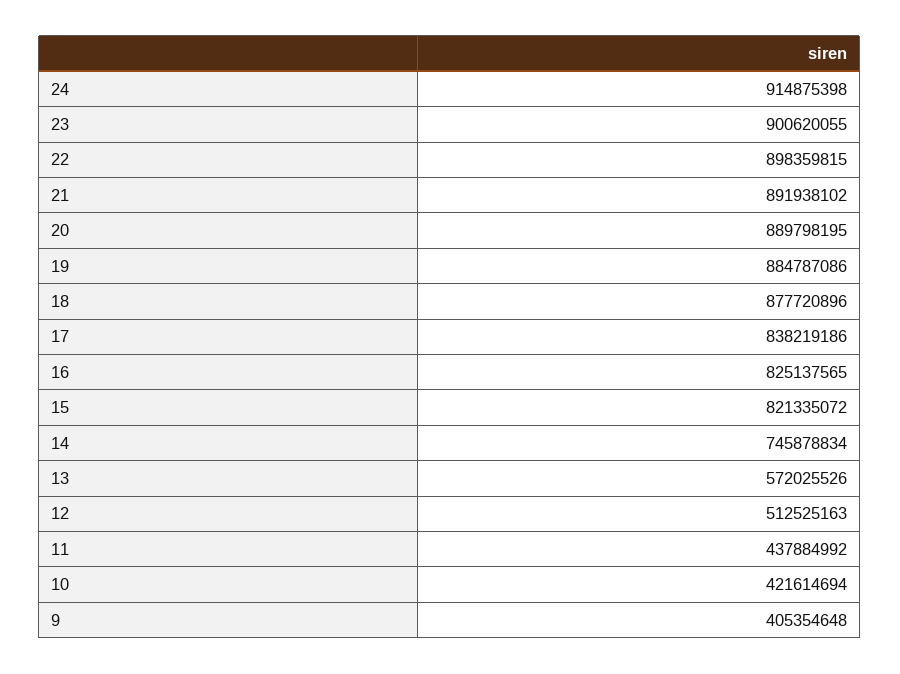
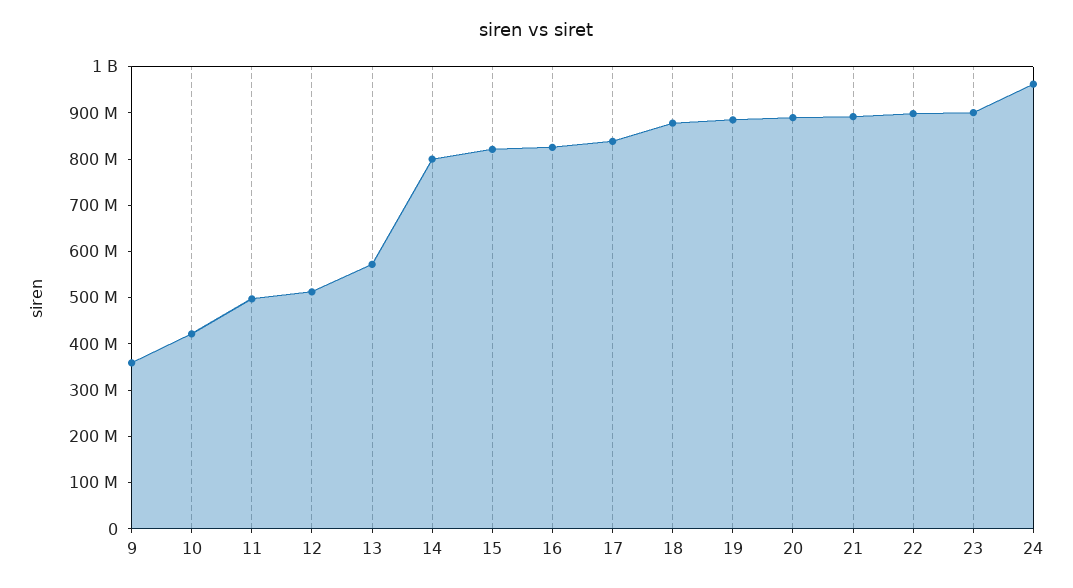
24: 914875398 -> 960000000
14: 745878834 -> 800000000
11: 437884992 -> 500000000
9: 405354648 -> 360000000

